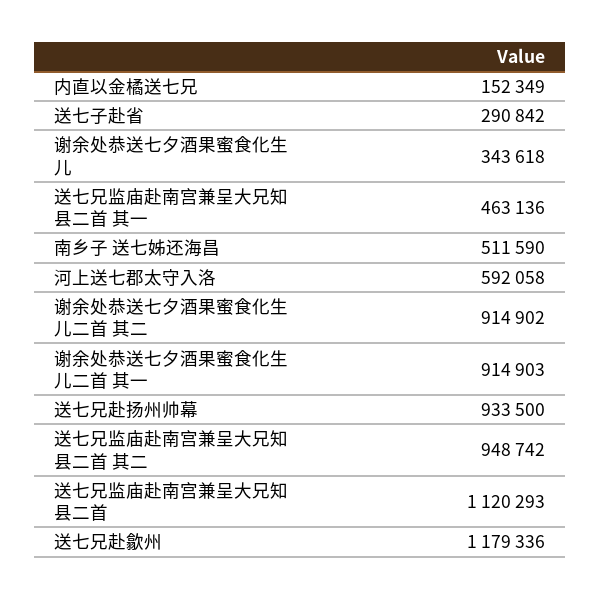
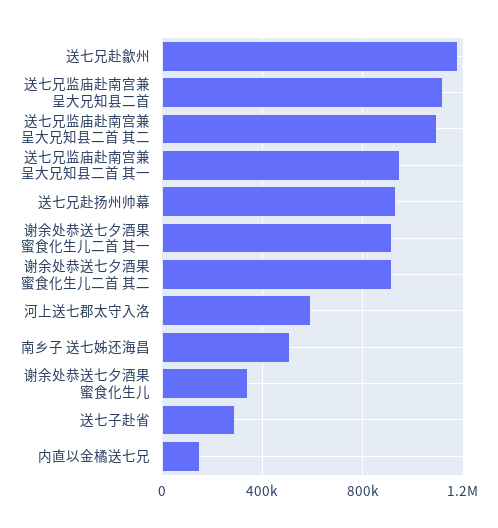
送七兄监庙赴南宫兼呈大兄知县二首 其一: 463136 -> 950000
送七兄监庙赴南宫兼呈大兄知县二首 其二: 948742 -> 1100000

